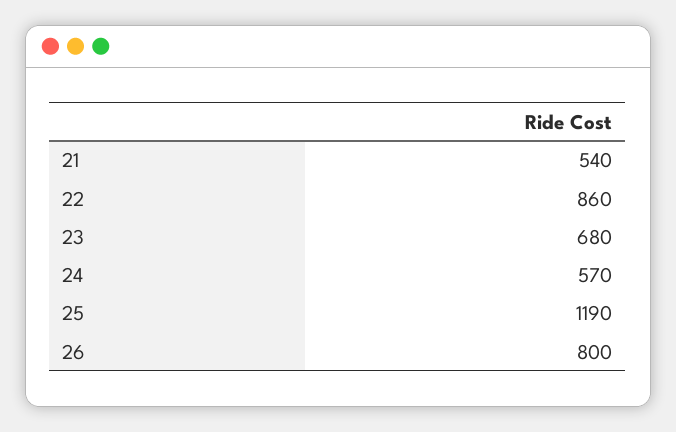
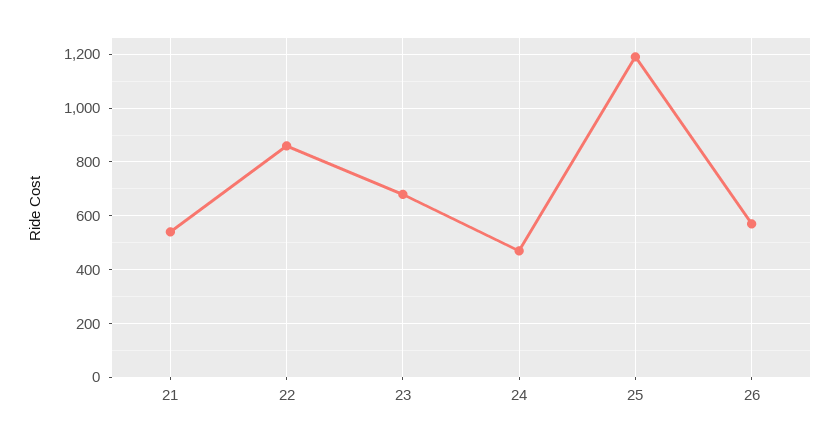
24: 570 -> 475
26: 800 -> 575

